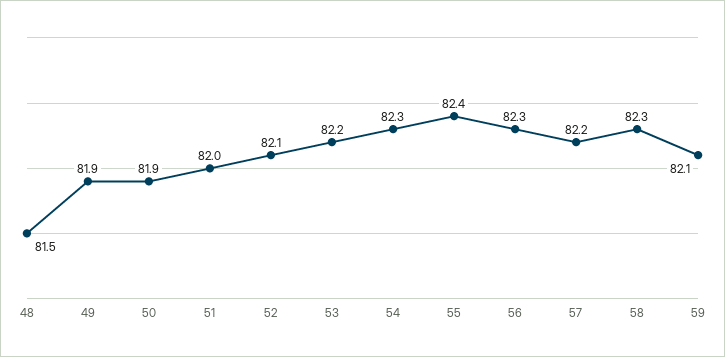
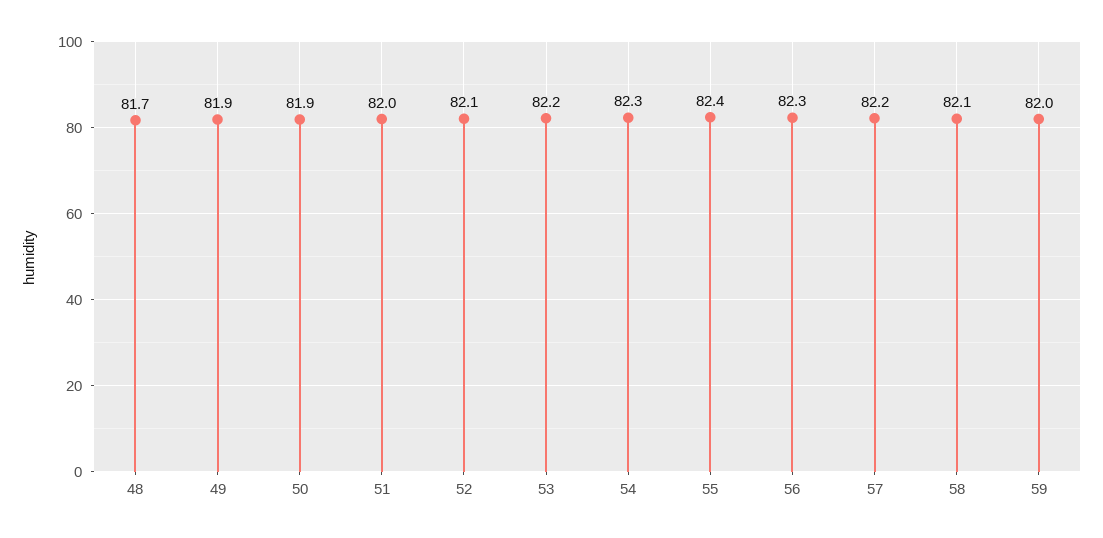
48: 81.5 -> 81.7
58: 82.3 -> 82.1
59: 82.1 -> 82

